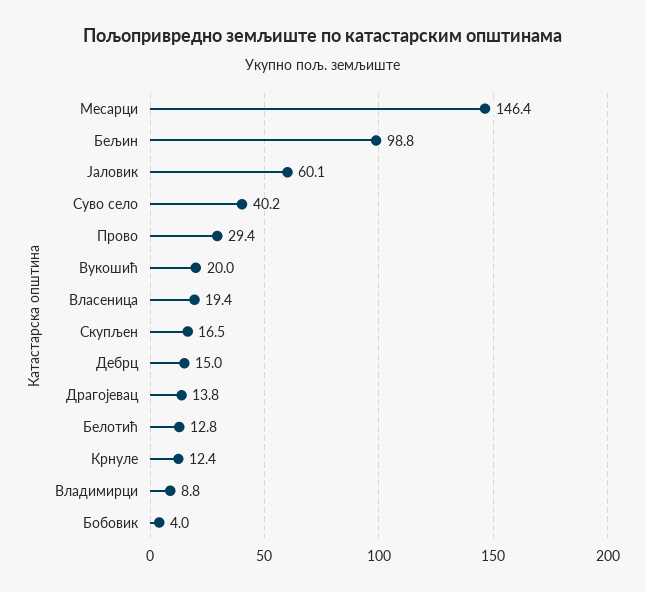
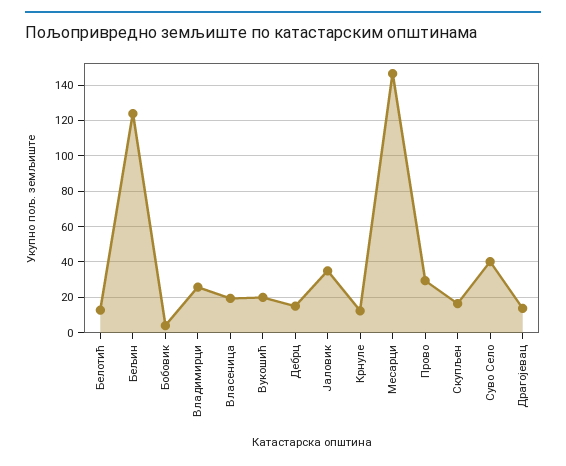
Бељин: 98.8 -> 125
Јаловик: 60.1 -> 35
Владимирци: 8.8 -> 25

